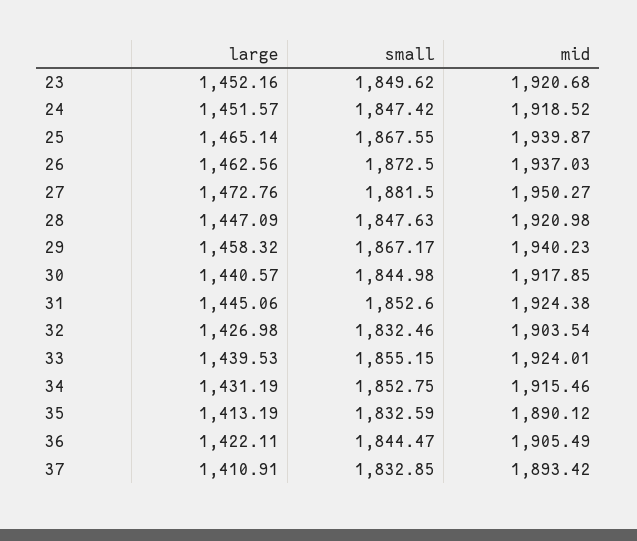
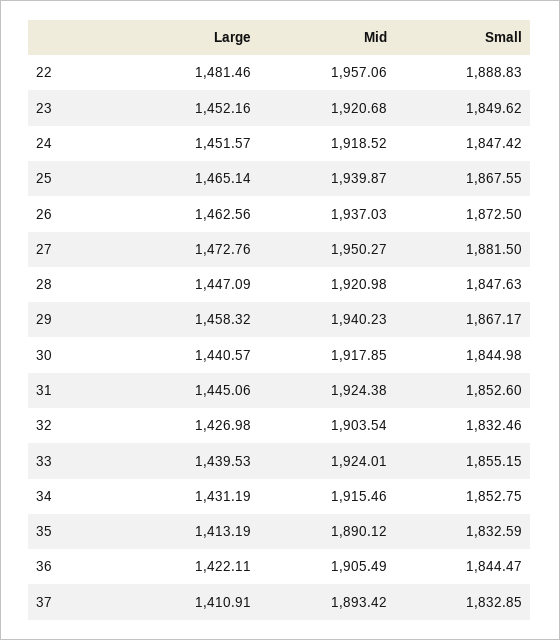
large, 22: none -> 1481.46
mid, 22: none -> 1957.06
small, 22: none -> 1888.83

